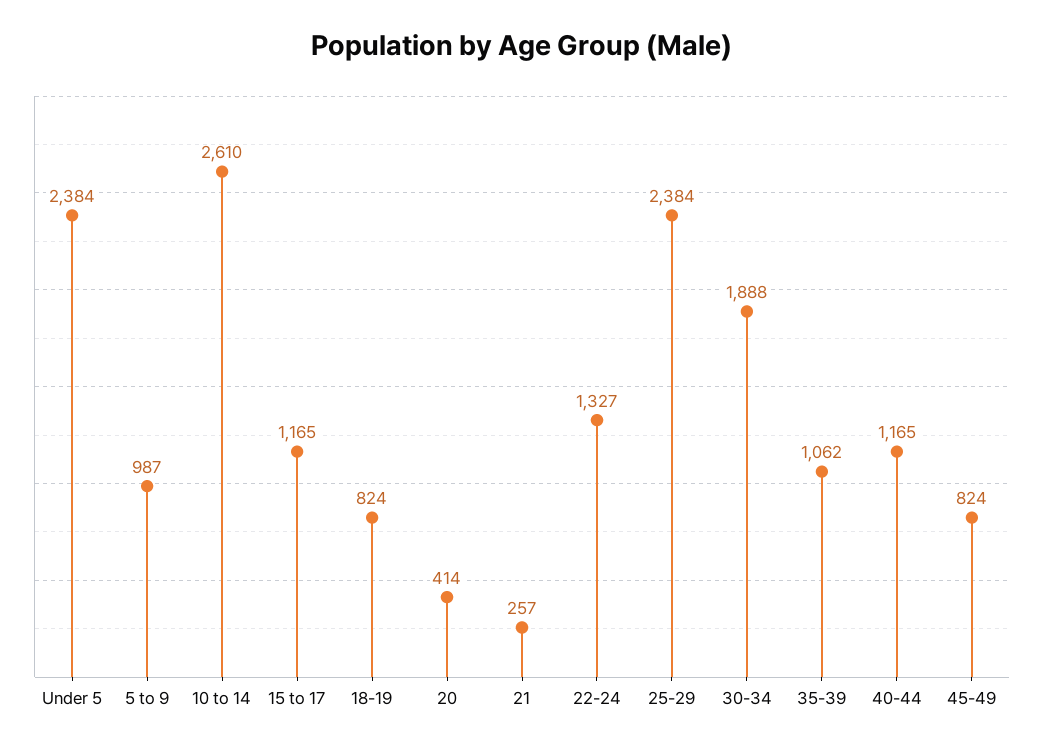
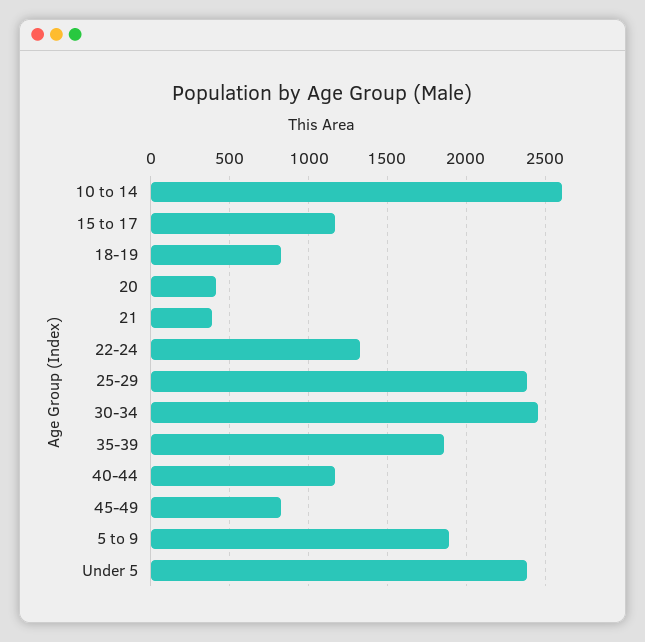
5 to 9: 987 -> 1900
21: 257 -> 400
30-34: 1888 -> 2450
35-39: 1062 -> 1850

